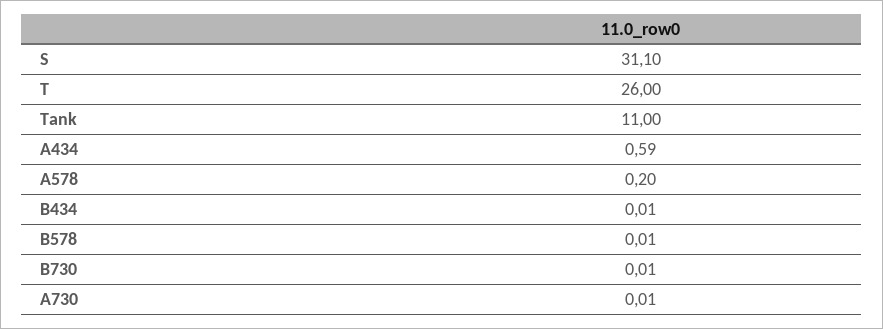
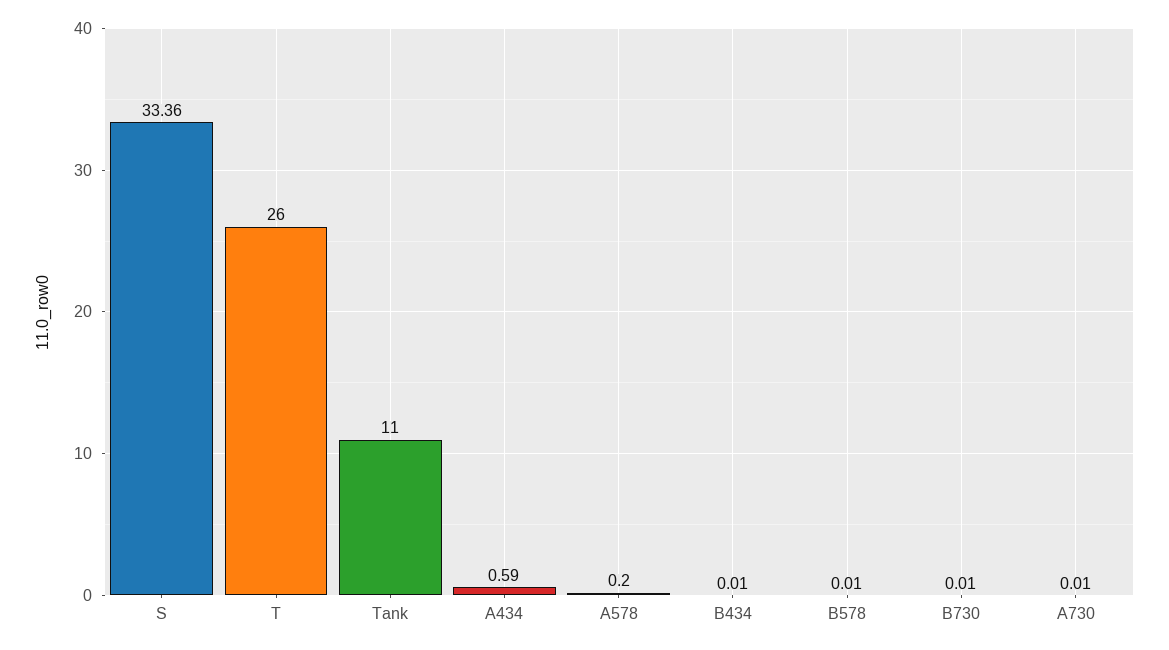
S: 31.1 -> 33.36

